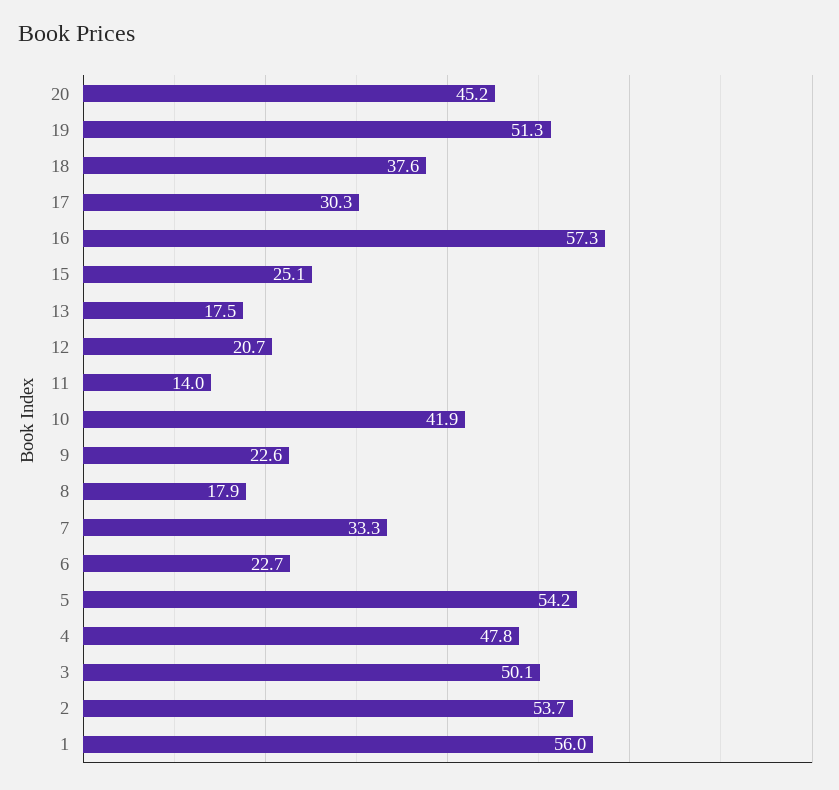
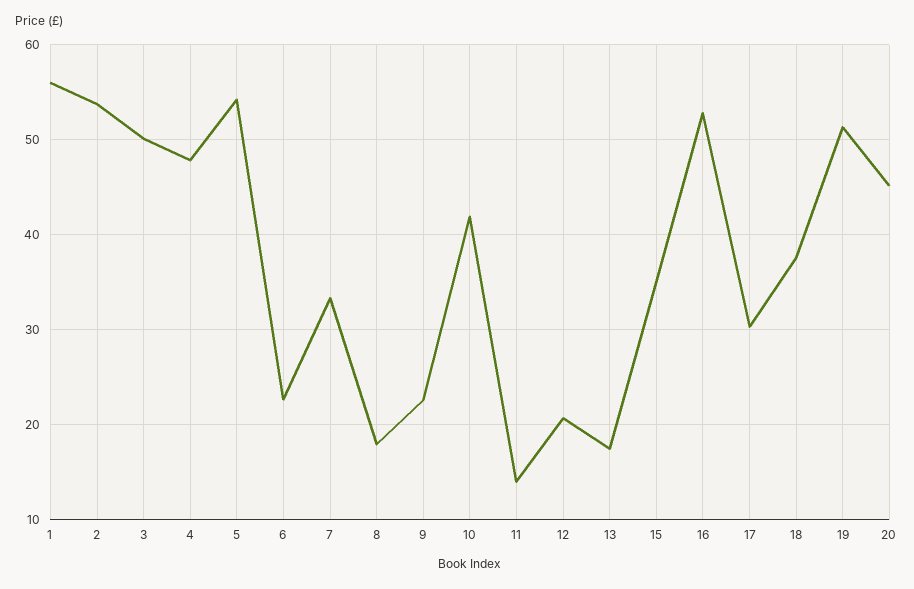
16: 57.3 -> 53
15: 25.1 -> 35

